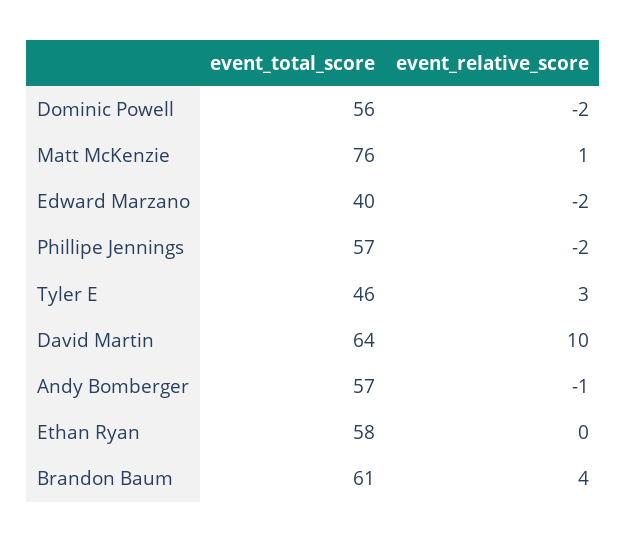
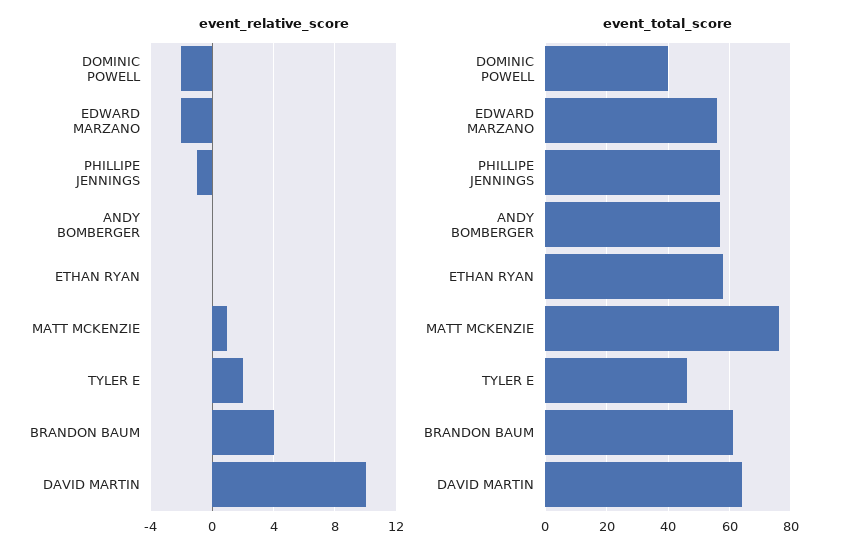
event_total_score, Dominic Powell: 56 -> 40
event_total_score, Edward Marzano: 40 -> 55
event_relative_score, Phillipe Jennings: -2 -> -1
event_relative_score, Tyler E: 3 -> 2
event_relative_score, Andy Bomberger: -1 -> 0

